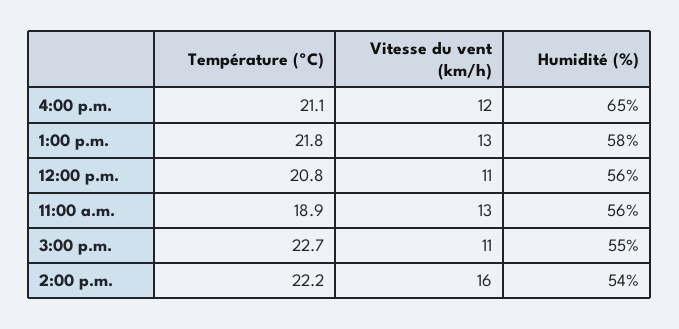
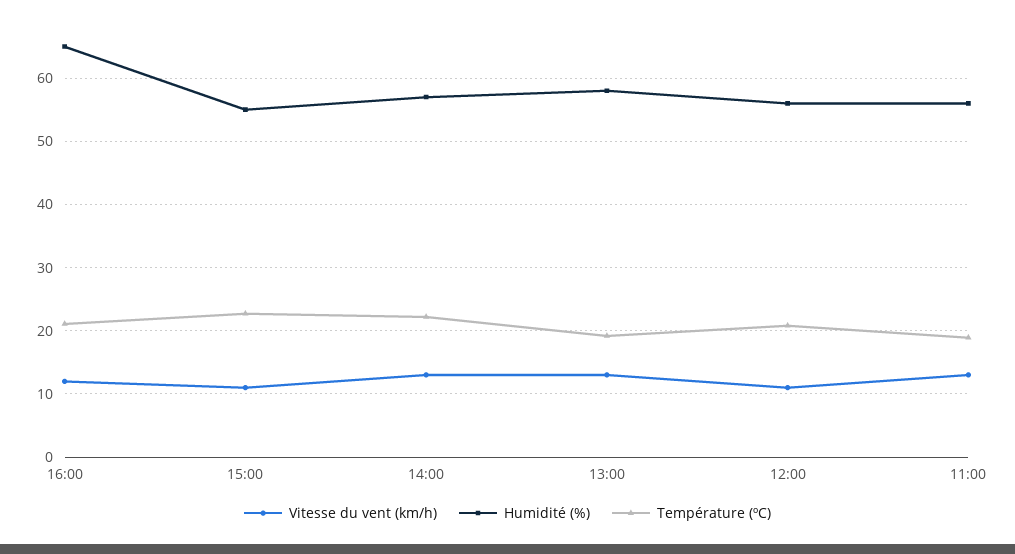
Température (ºC), 1:00 p.m.: 21.8 -> 19
Vitesse du vent (km/h), 2:00 p.m.: 16 -> 13
Humidité (%), 2:00 p.m.: 54 -> 57

